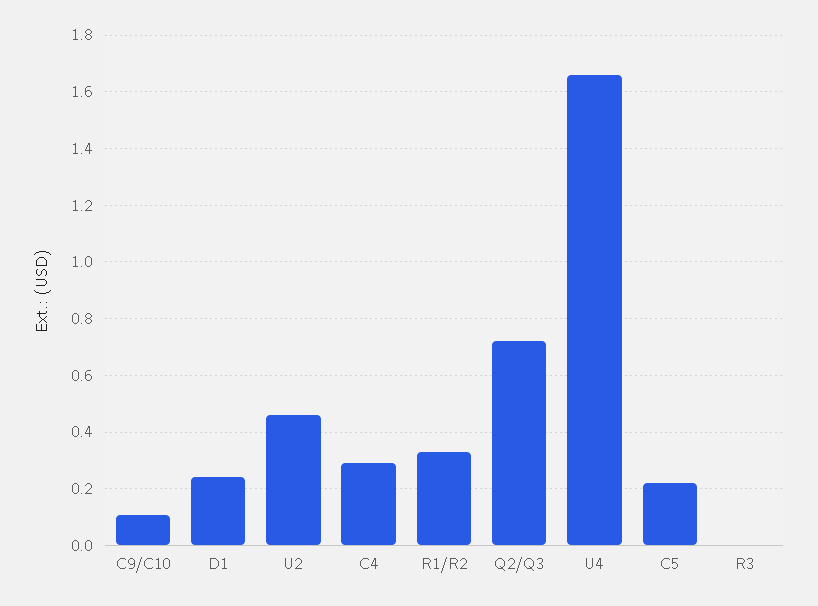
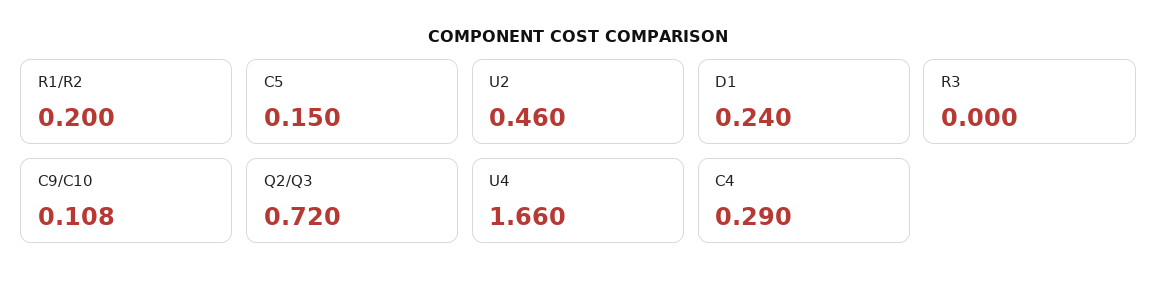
R1/R2: 0.325 -> 0.2
C5: 0.225 -> 0.15

